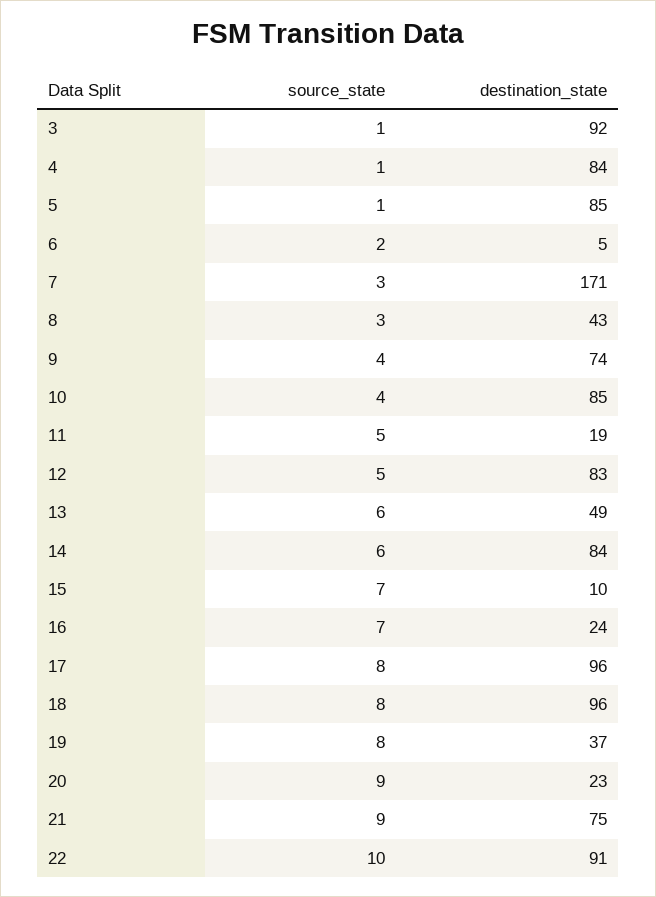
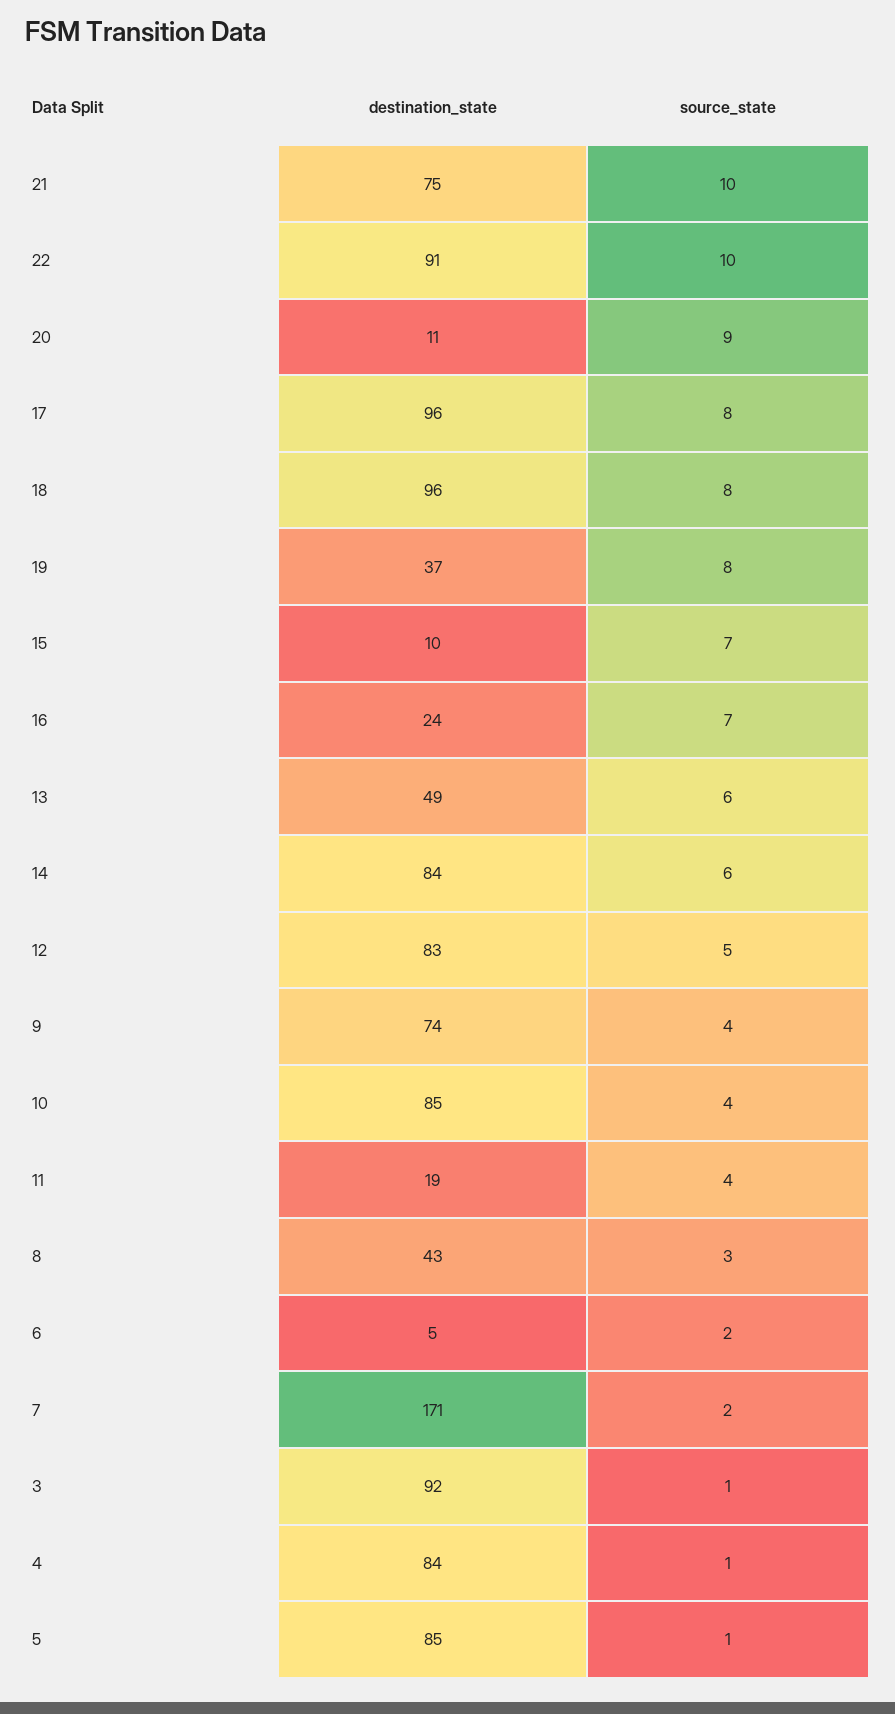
source_state, 7: 3 -> 2
source_state, 11: 5 -> 4
destination_state, 20: 23 -> 11
source_state, 21: 9 -> 10

